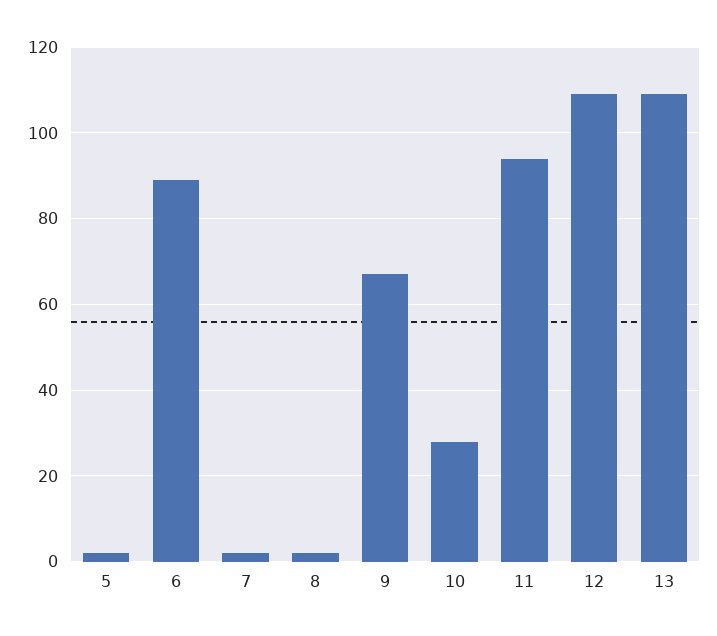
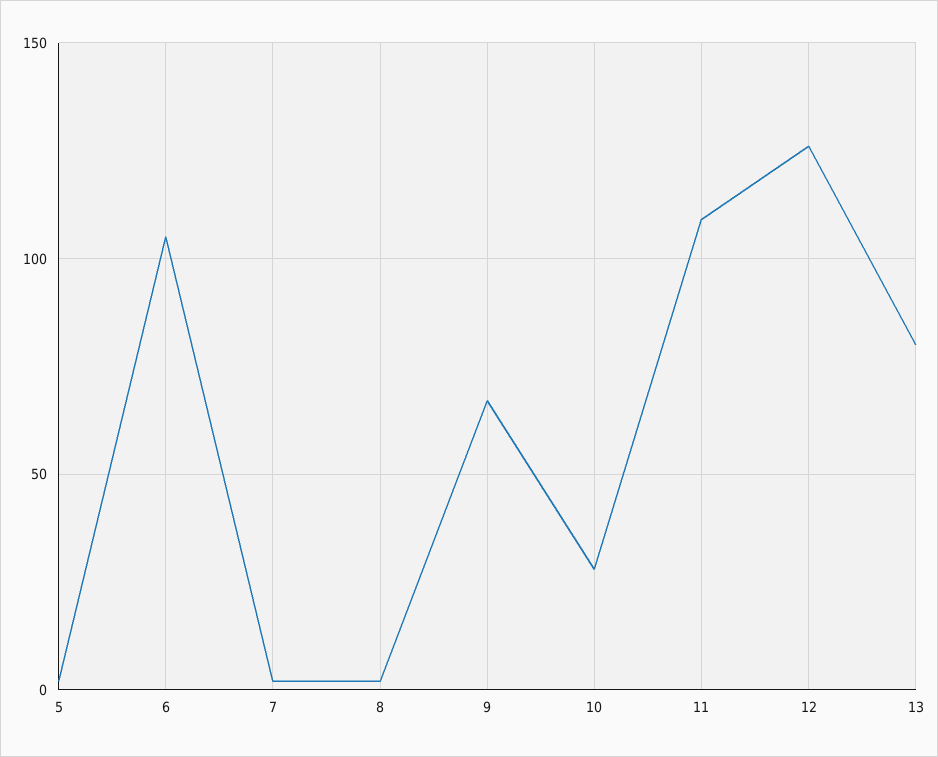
6: 90 -> 105
11: 95 -> 110
12: 110 -> 125
13: 110 -> 80

